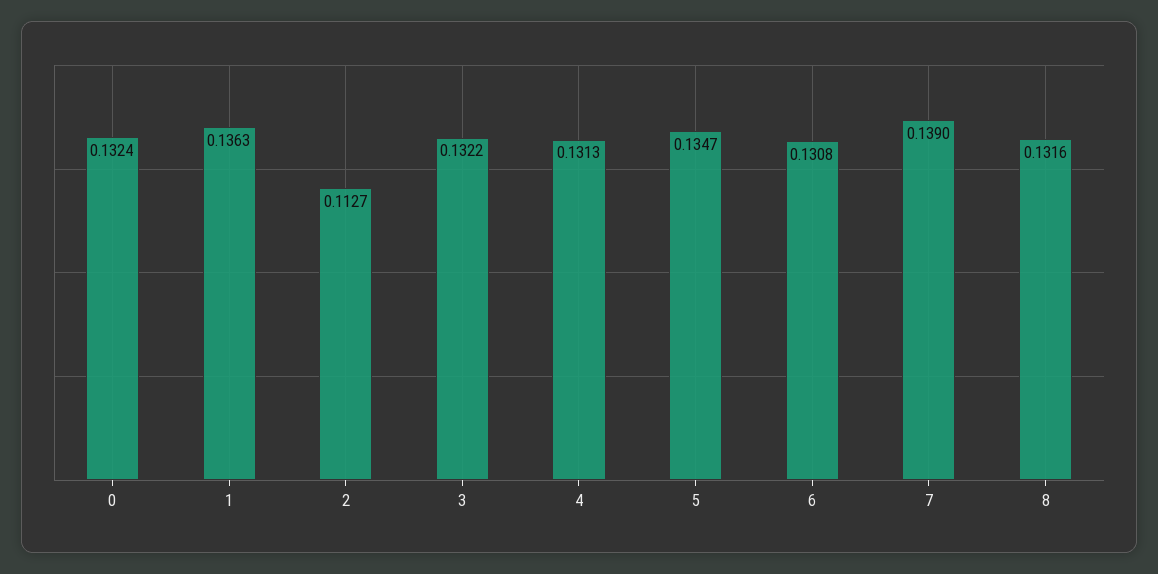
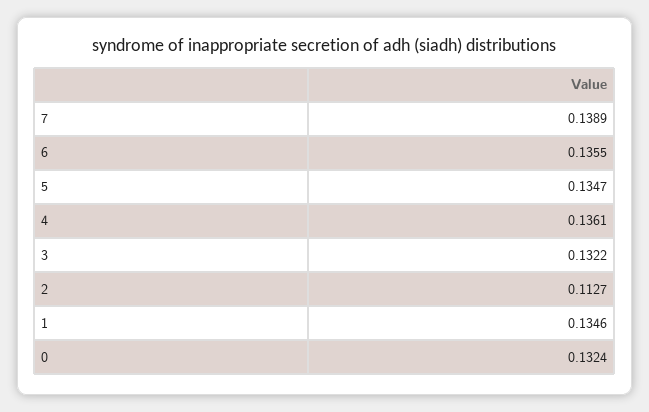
1: 0.1363 -> 0.1346
4: 0.1313 -> 0.1361
6: 0.1308 -> 0.1355
7: 0.139 -> 0.1389
8: 0.1316 -> none

